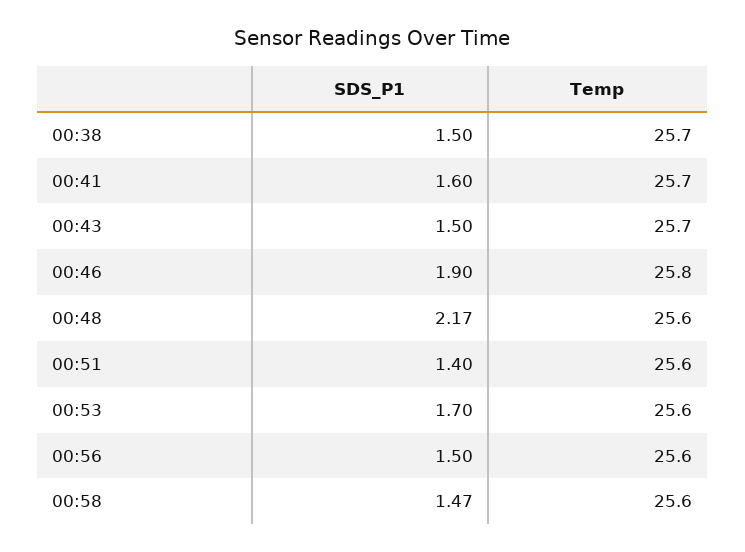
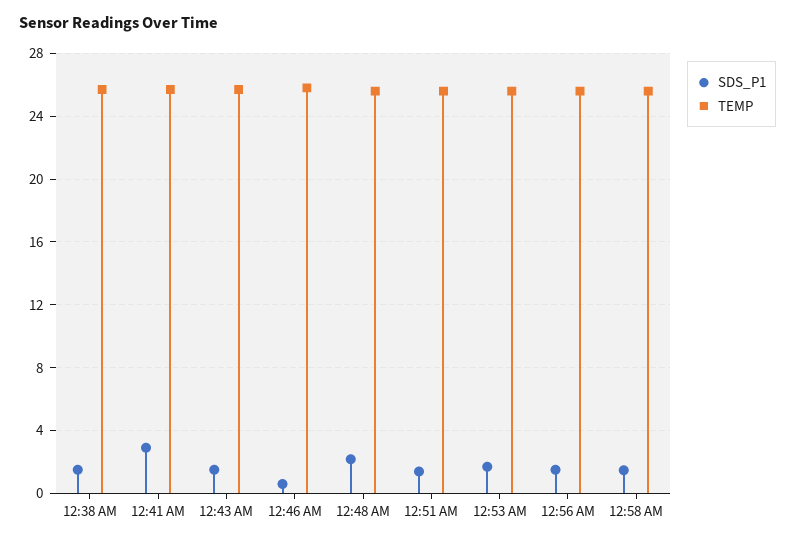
SDS_P1, 00:41: 1.6 -> 3
SDS_P1, 00:46: 1.9 -> 0.5

